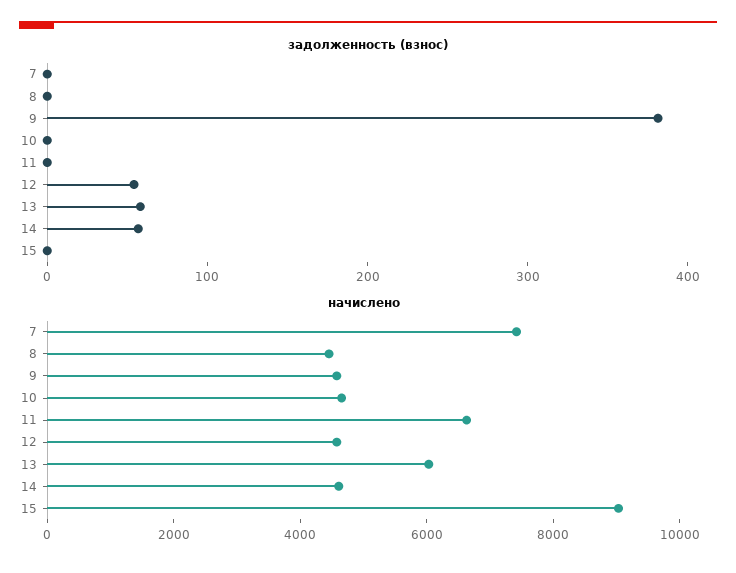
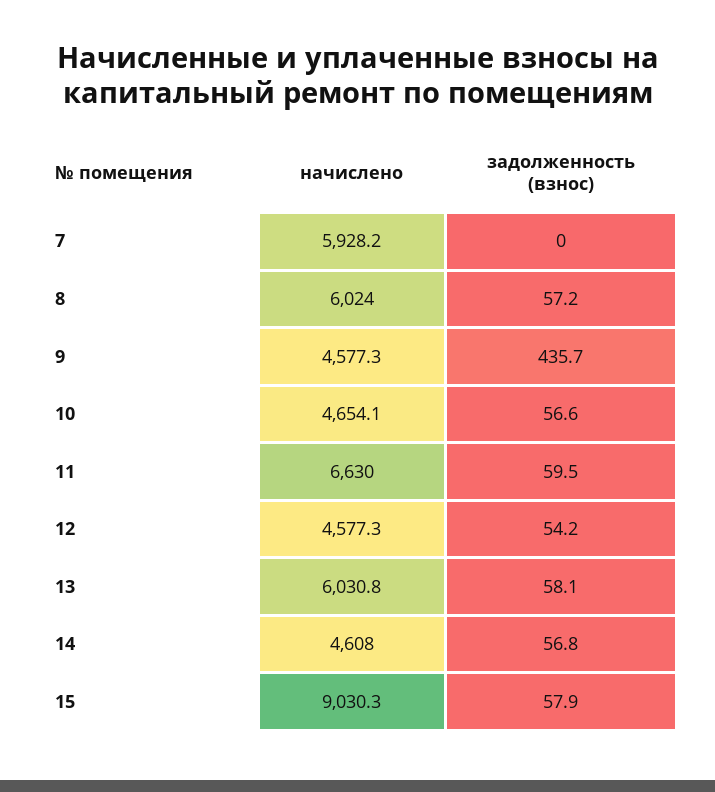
задолженность (взнос), 8: 0 -> 57.2
задолженность (взнос), 9: 380 -> 435.7
задолженность (взнос), 10: 0 -> 56.6
задолженность (взнос), 11: 0 -> 59.5
задолженность (взнос), 15: 0 -> 57.9
начислено, 7: 7500 -> 5928.2
начислено, 8: 4500 -> 6024

